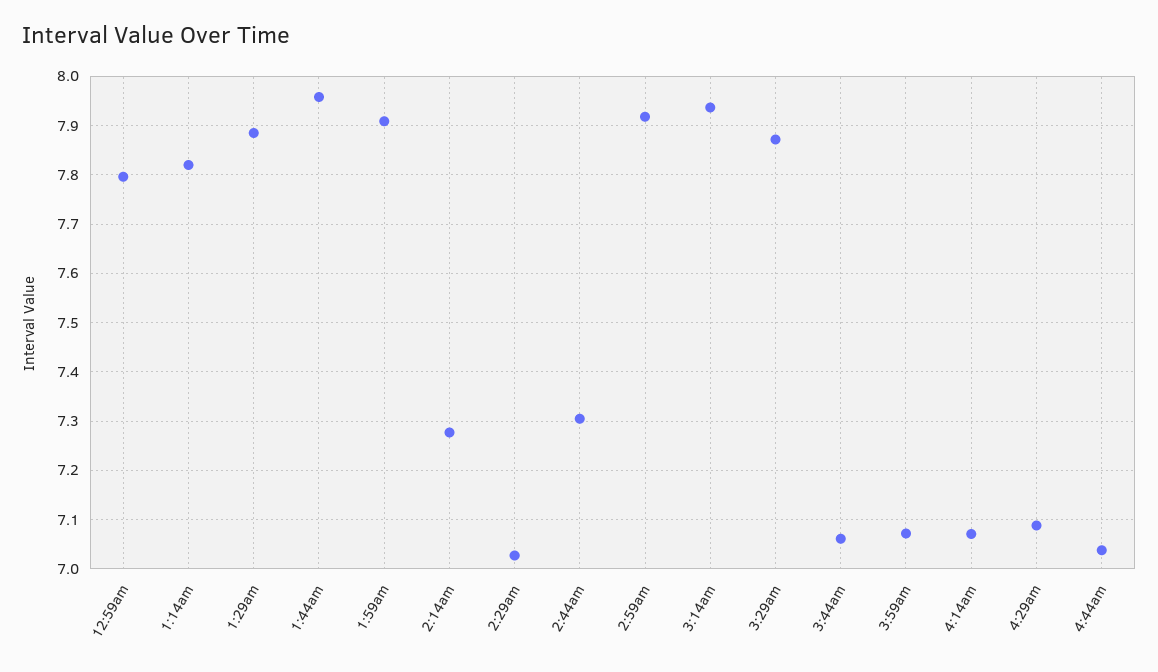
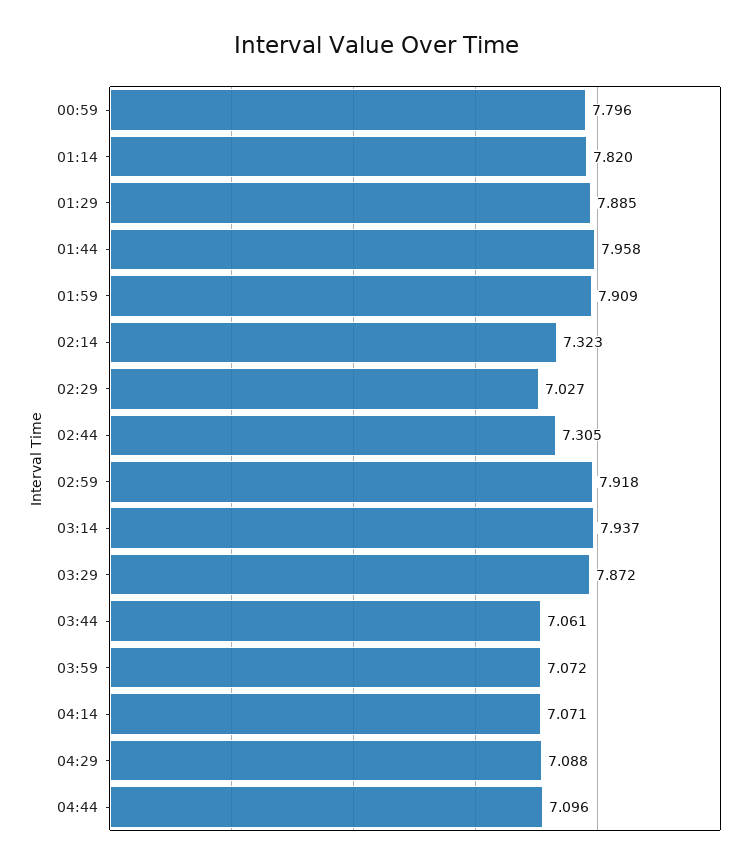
2:14am: 7.28 -> 7.323
4:44am: 7.04 -> 7.096

